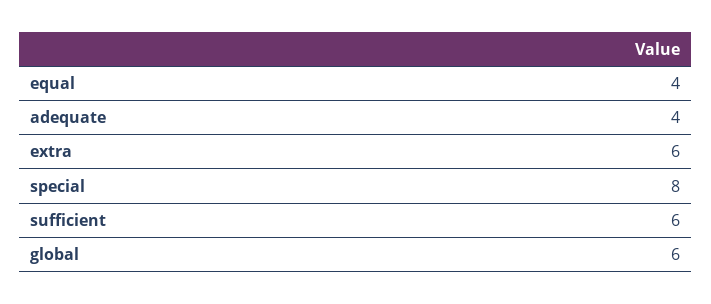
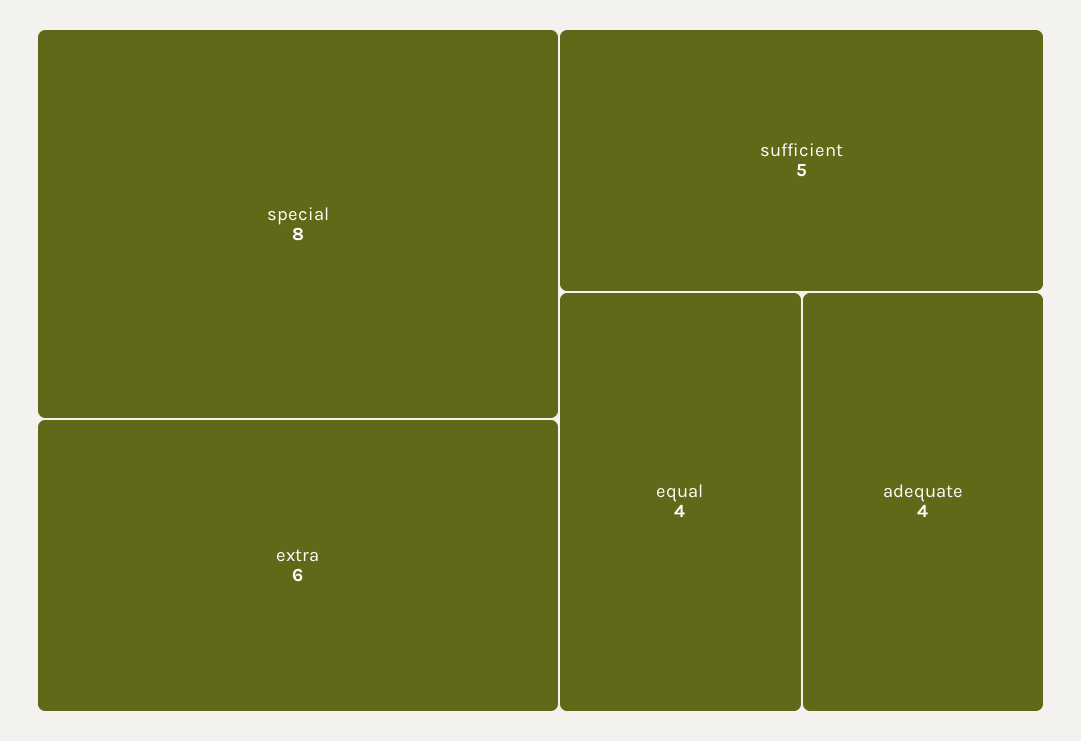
sufficient: 6 -> 5
global: 6 -> none

